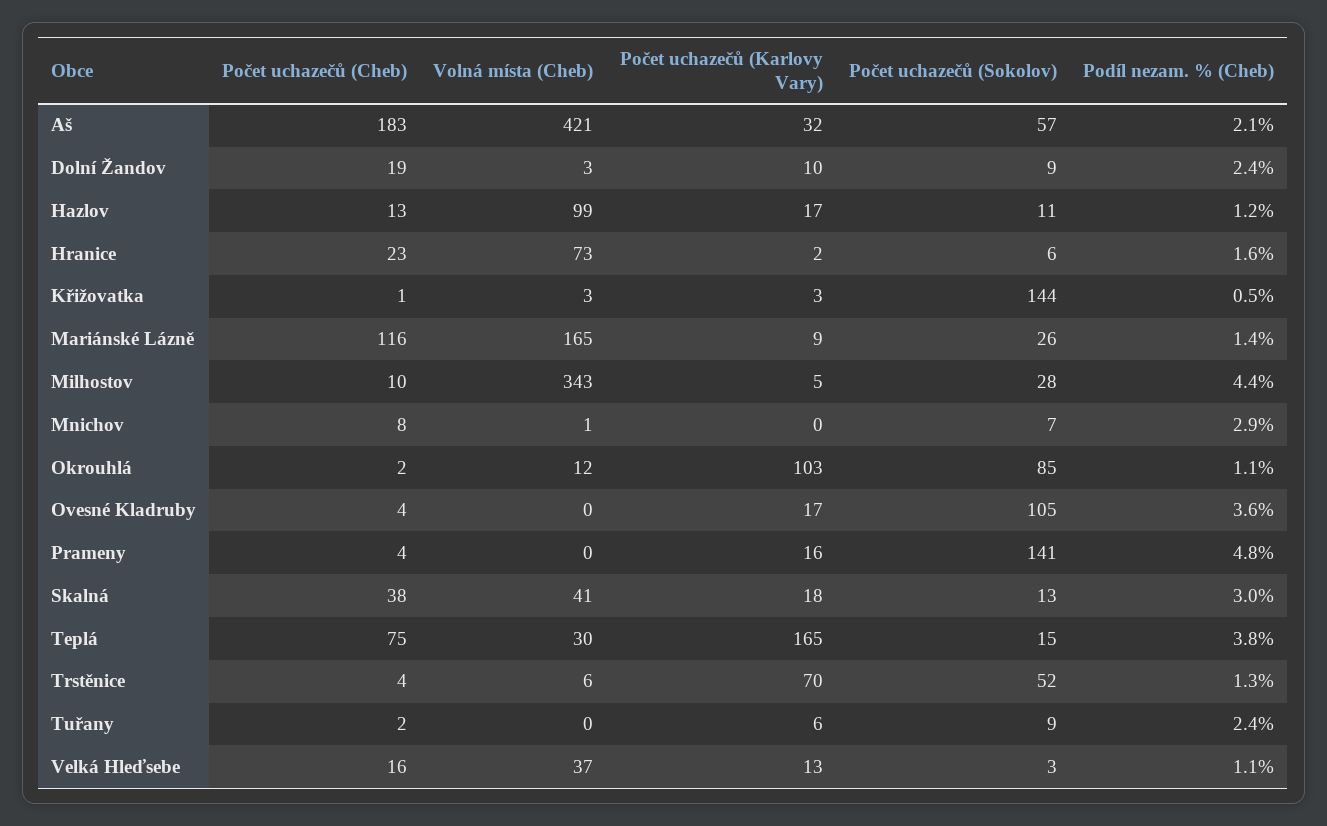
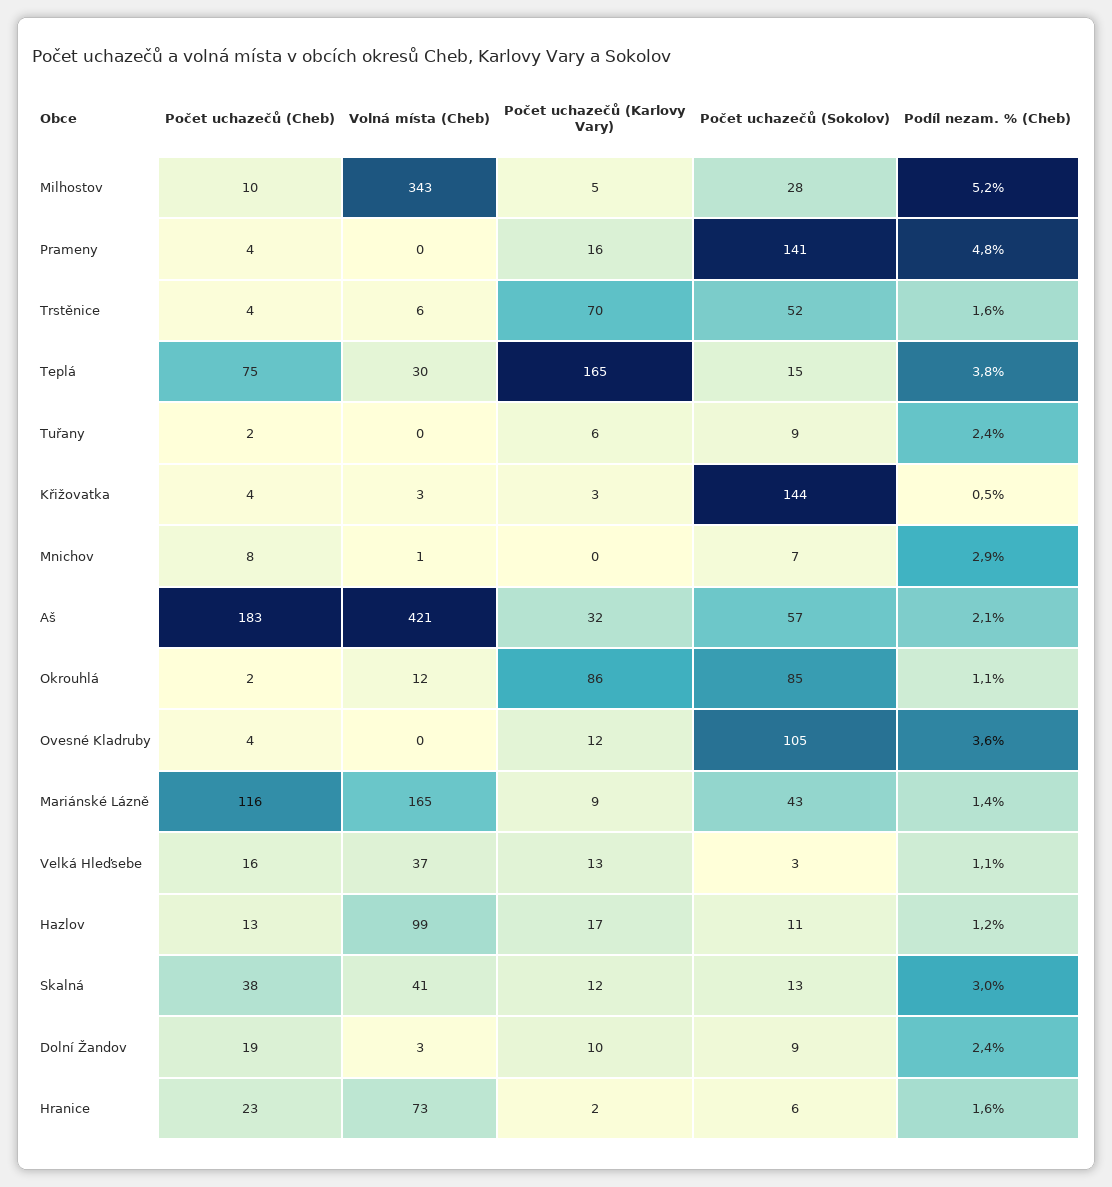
Počet uchazečů (Cheb), Křižovatka: 1 -> 4
Počet uchazečů (Sokolov), Mariánské Lázně: 26 -> 43
Podíl nezam. % (Cheb), Milhostov: 4.4 -> 5.2
Počet uchazečů (Karlovy Vary), Okrouhlá: 103 -> 86
Počet uchazečů (Karlovy Vary), Ovesné Kladruby: 17 -> 12
Počet uchazečů (Karlovy Vary), Skalná: 18 -> 12
Podíl nezam. % (Cheb), Trstěnice: 1.3 -> 1.6

